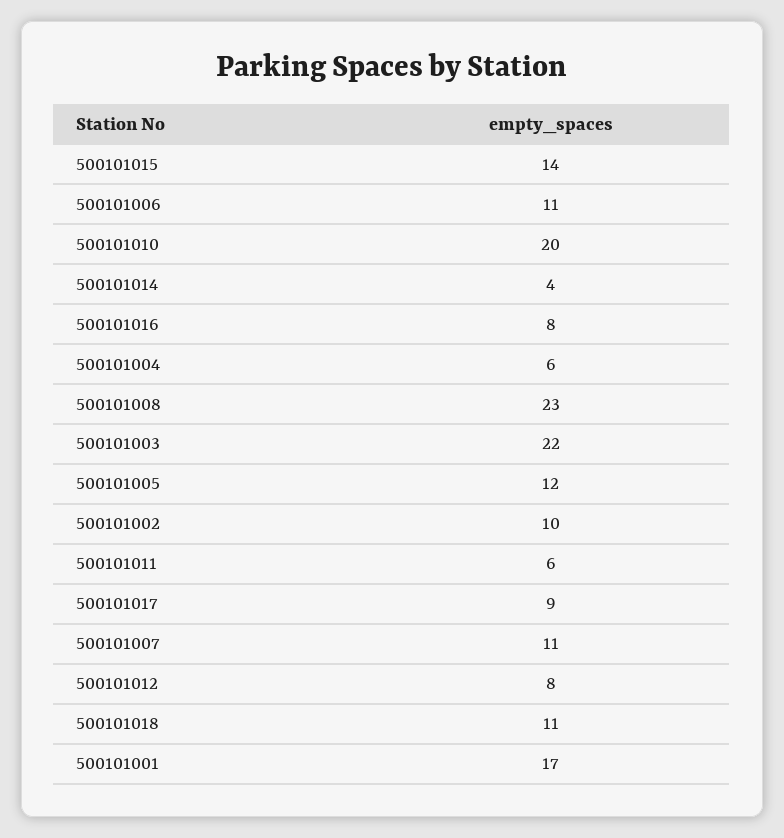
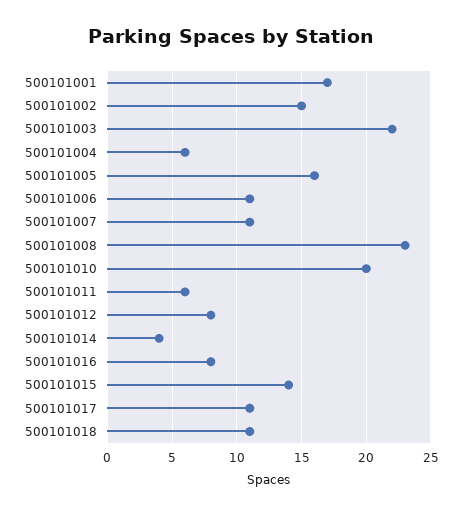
500101005: 12 -> 16
500101002: 10 -> 15
500101017: 9 -> 11

